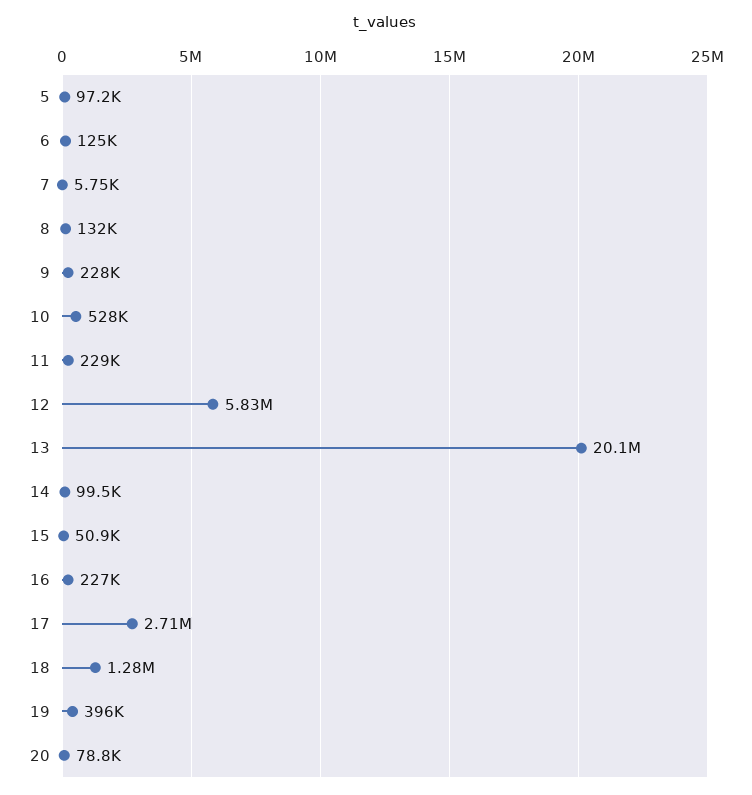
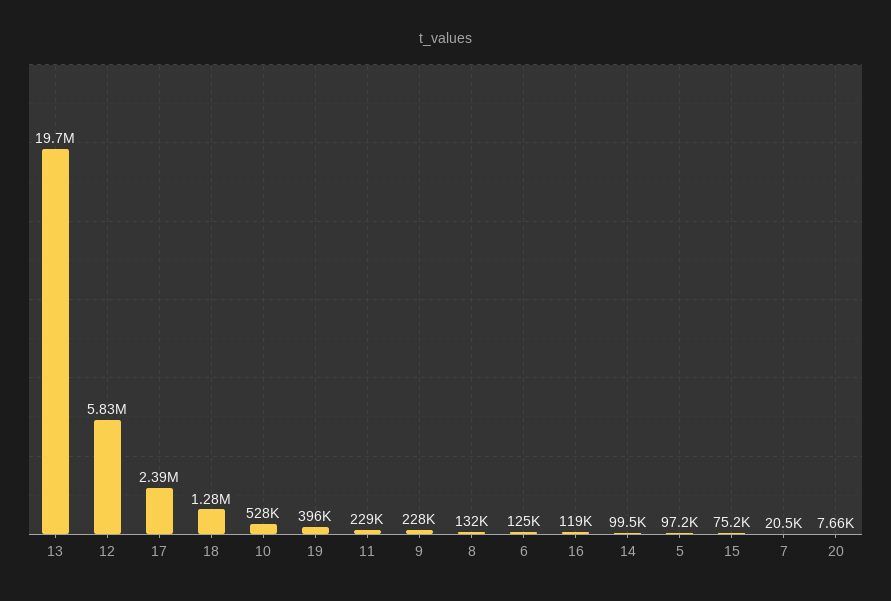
7: 5750 -> 20500
13: 20100000 -> 19700000
15: 50900 -> 75200
16: 227000 -> 119000
17: 2710000 -> 2390000
20: 78800 -> 7660

